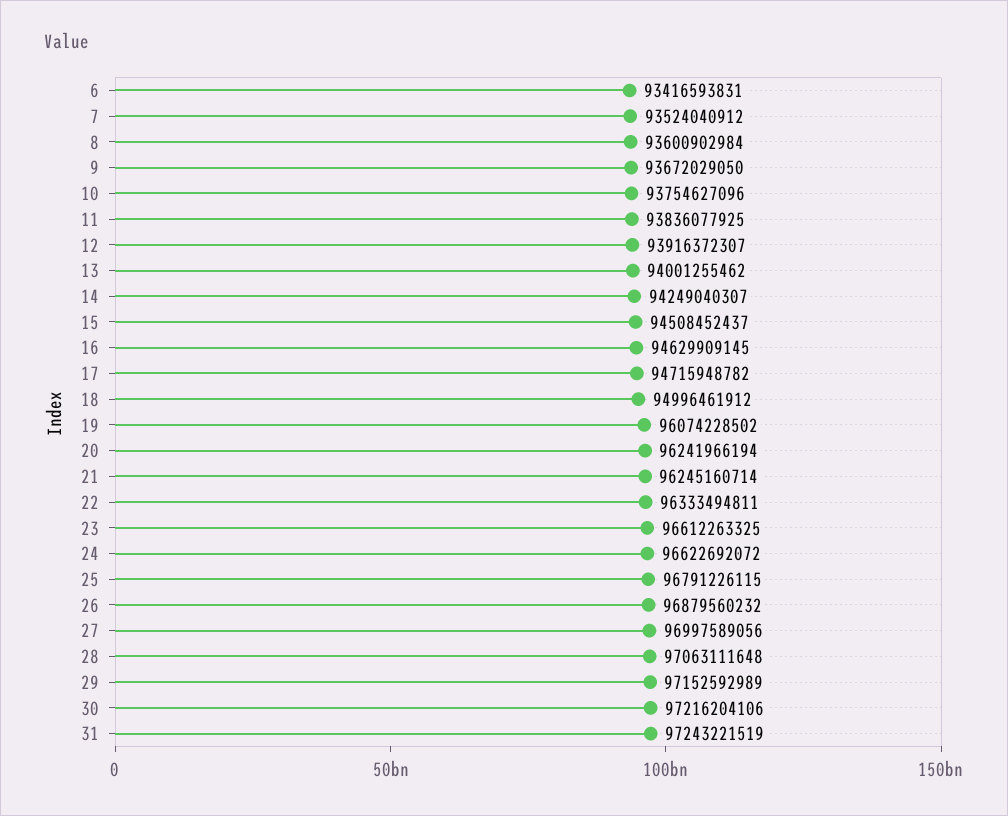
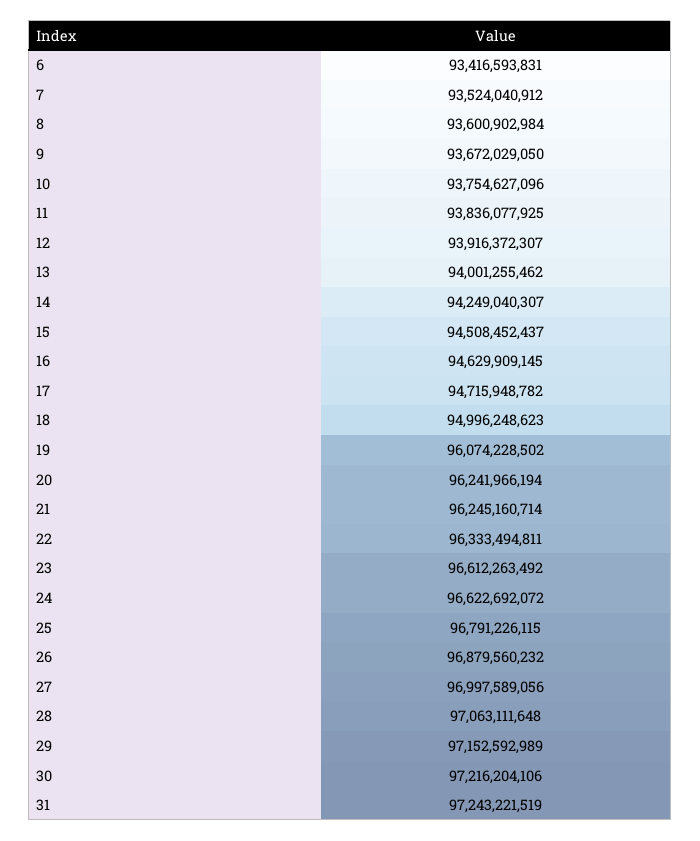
18: 94996461912 -> 94996248623
23: 96612263325 -> 96612263492

